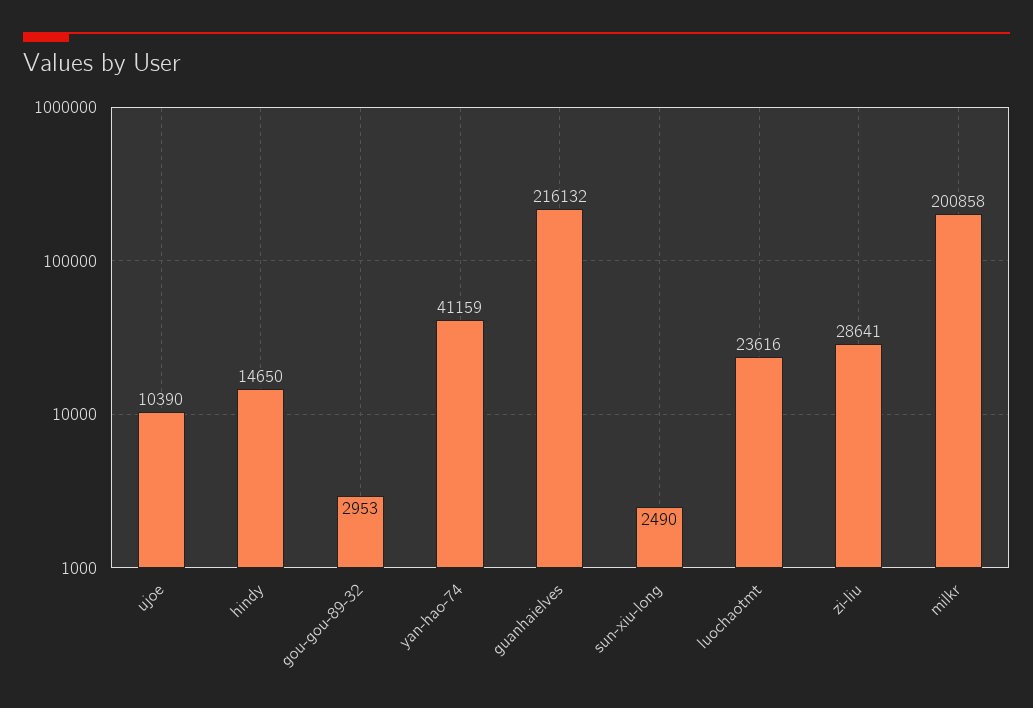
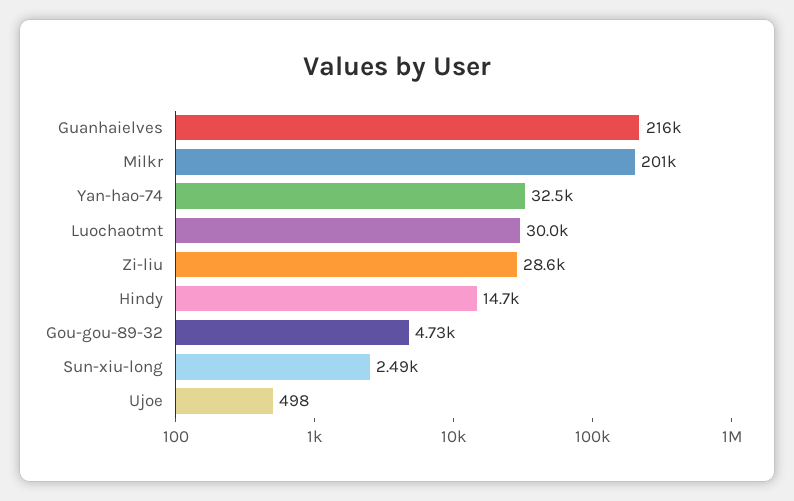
ujoe: 10390 -> 498
gou-gou-89-32: 2953 -> 4730
yan-hao-74: 41159 -> 32500
luochaotmt: 23616 -> 30000

